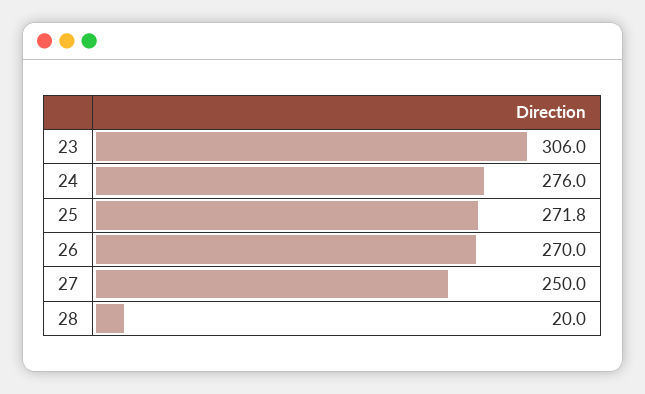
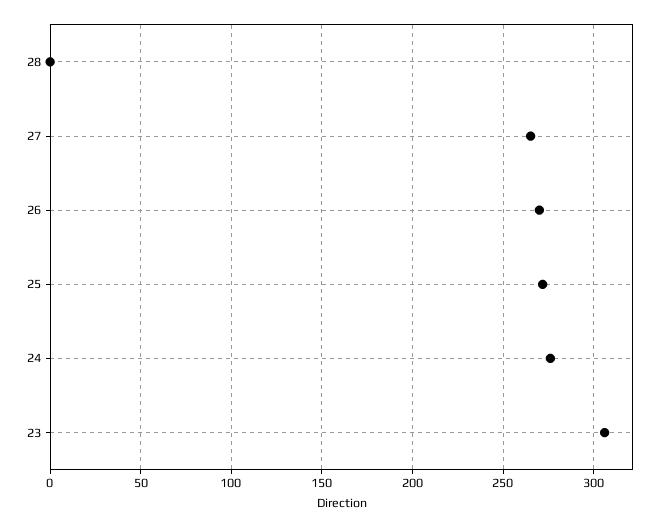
27: 250 -> 265
28: 20 -> 0

